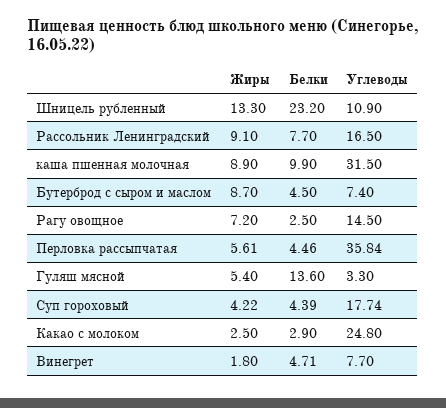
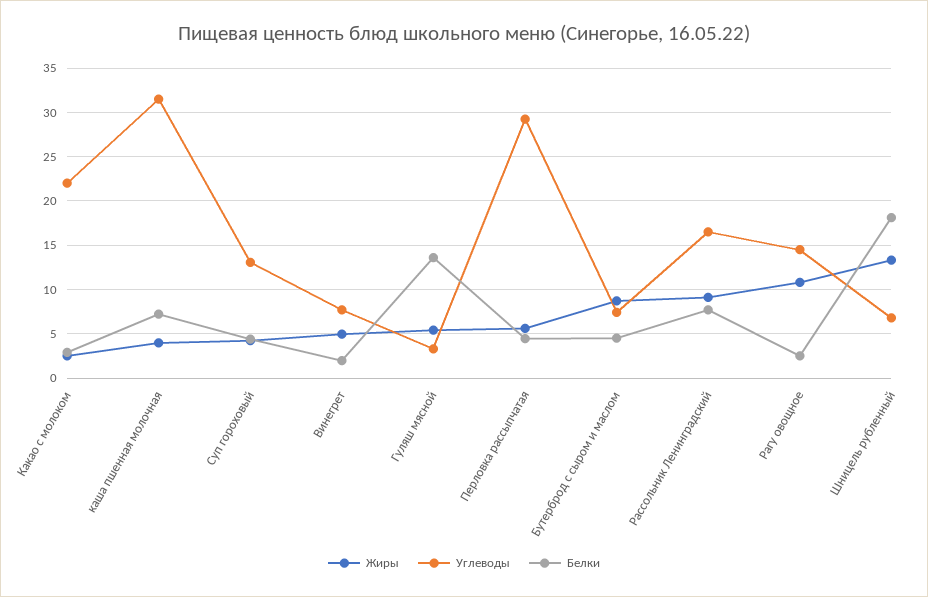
Белки, Шницель рубленный: 23.2 -> 18
Углеводы, Шницель рубленный: 10.9 -> 7
Жиры, каша пшенная молочная: 8.9 -> 4
Белки, каша пшенная молочная: 9.9 -> 7
Жиры, Рагу овощное: 7.2 -> 11
Углеводы, Перловка рассыпчатая: 35.84 -> 29
Углеводы, Суп гороховый: 17.74 -> 13
Углеводы, Какао с молоком: 24.8 -> 22
Жиры, Винегрет: 1.8 -> 5
Белки, Винегрет: 4.71 -> 2

